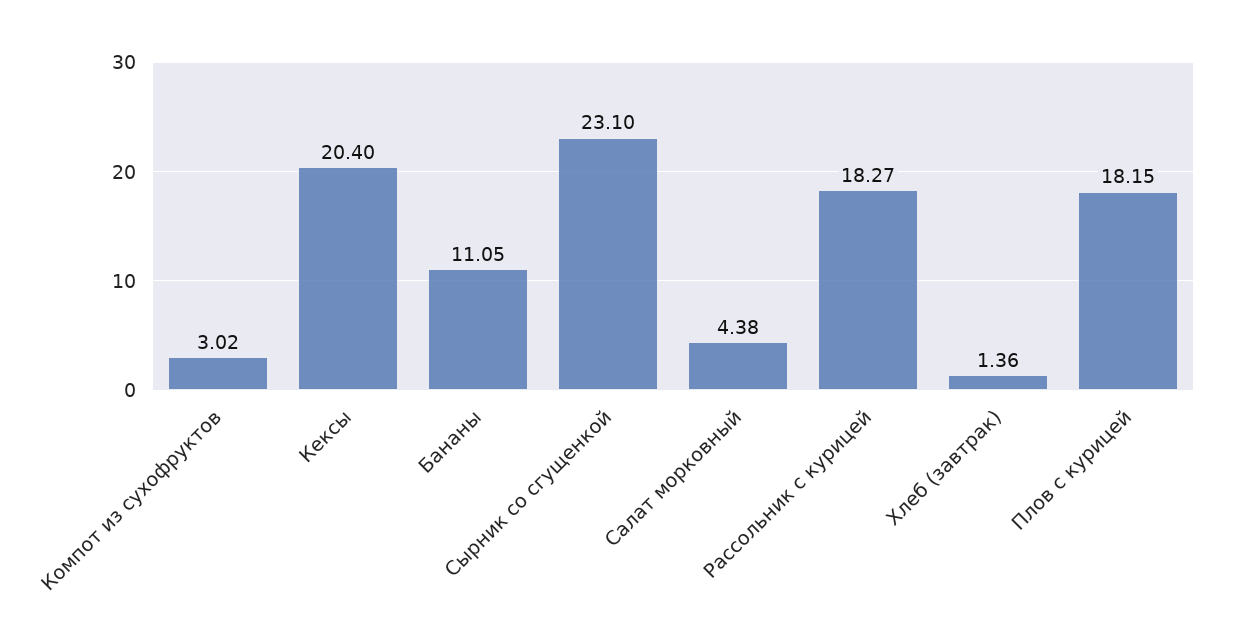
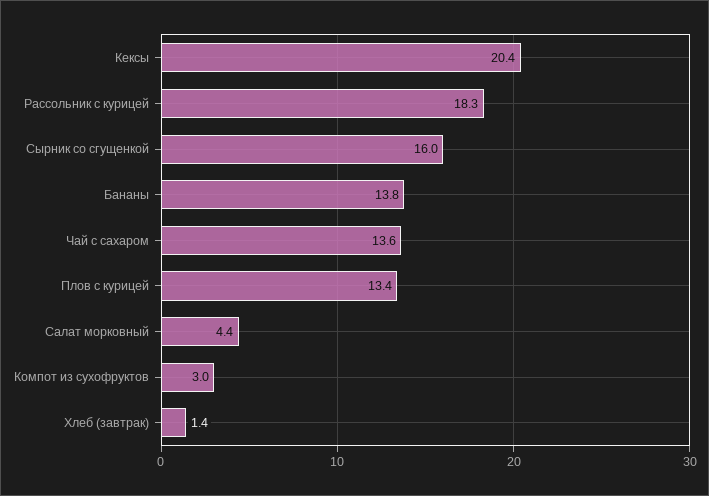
Бананы: 11.05 -> 13.8
Сырник со сгущенкой: 23.1 -> 16
Плов с курицей: 18.15 -> 13.4
Чай с сахаром: none -> 13.6

